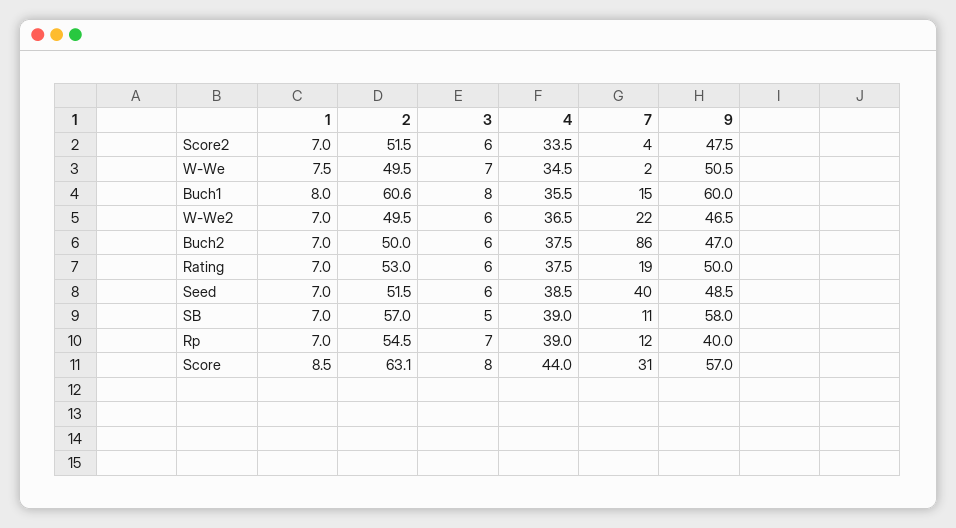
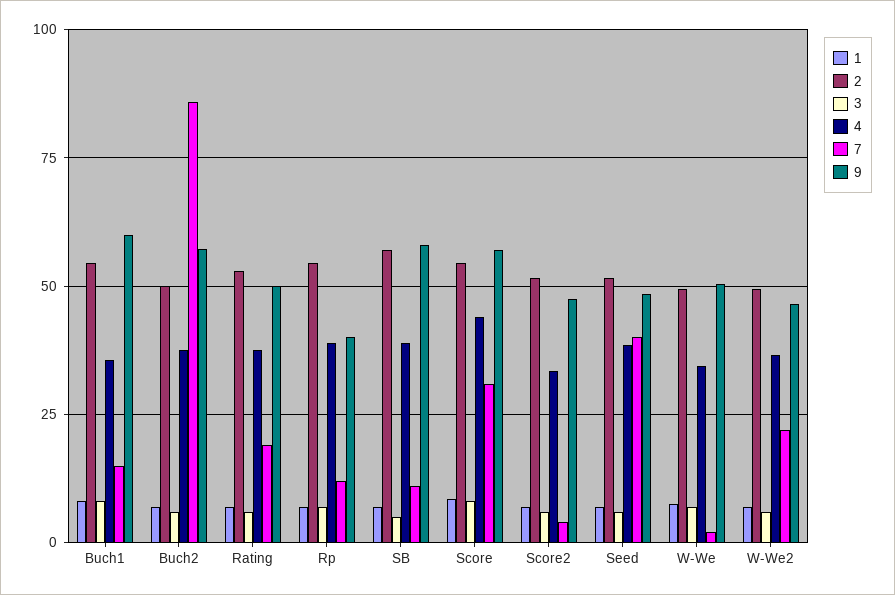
2, Buch1: 60.6 -> 55
9, Buch2: 47 -> 57.5
2, Score: 63.1 -> 55

